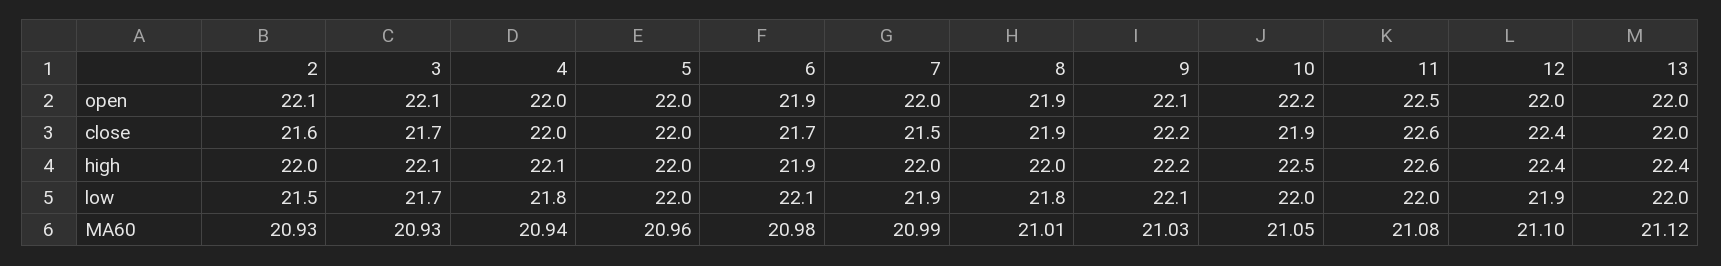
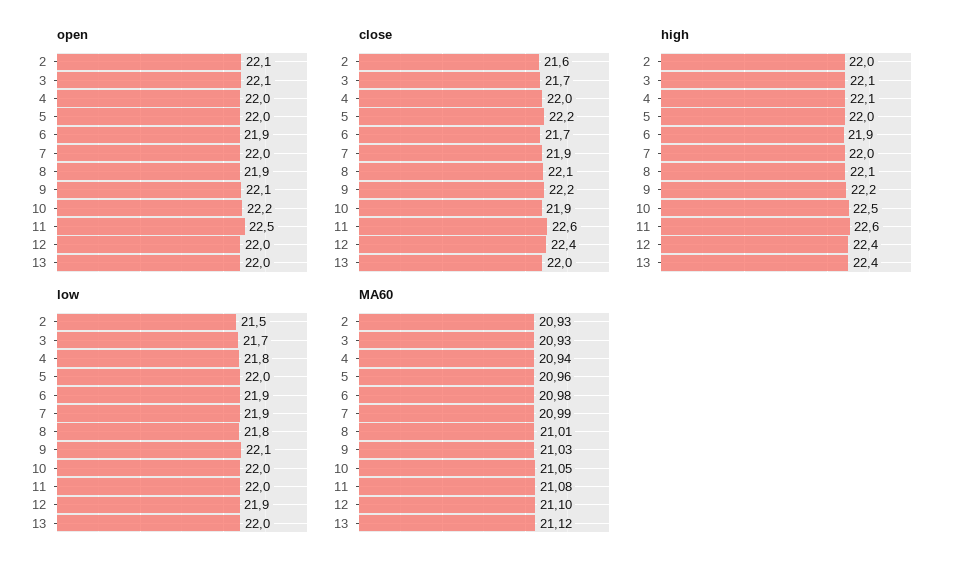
close, 5: 22 -> 22.2
close, 7: 21.5 -> 21.9
close, 8: 21.9 -> 22.1
high, 8: 22 -> 22.1
low, 6: 22.1 -> 21.9

